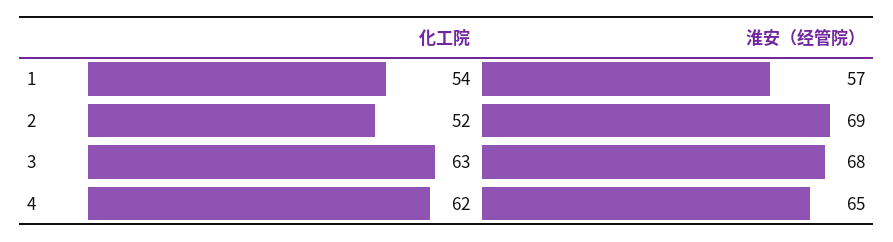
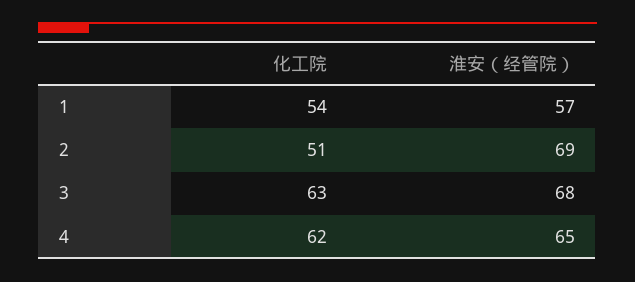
化工院, 2: 52 -> 51

